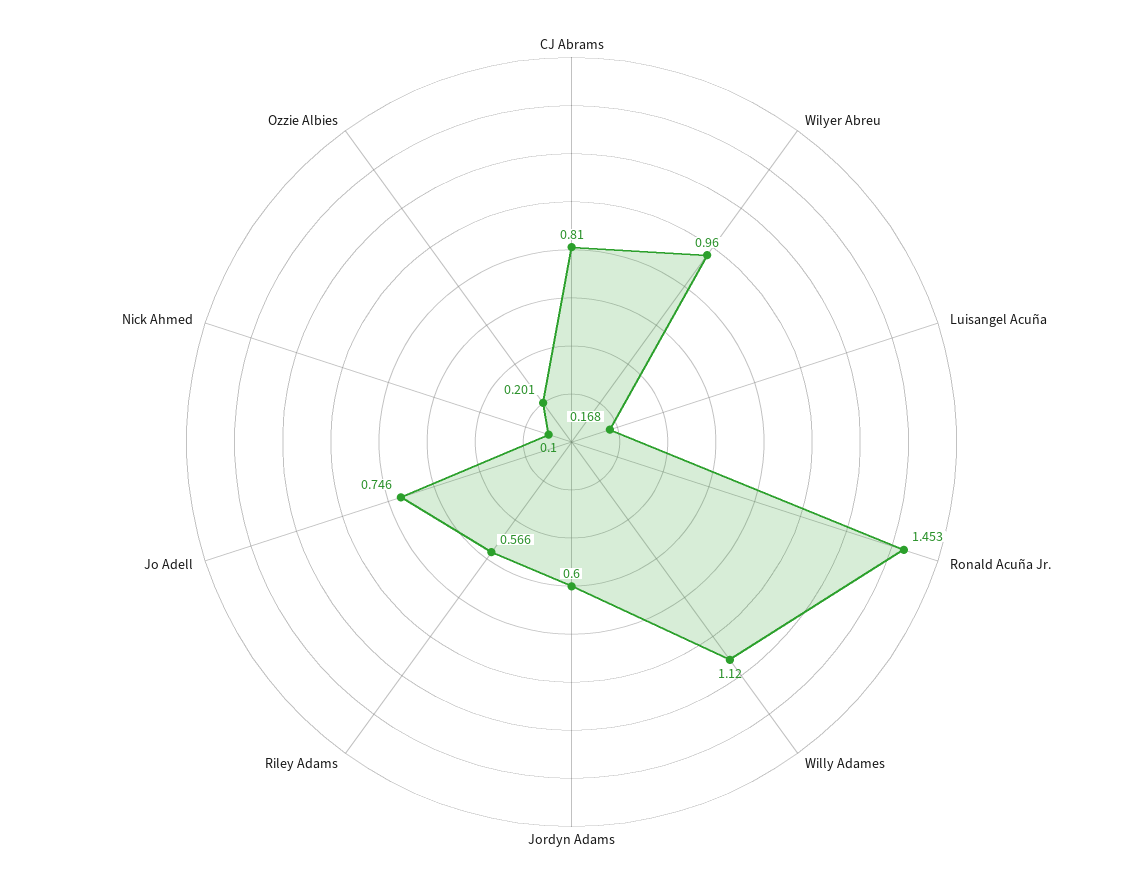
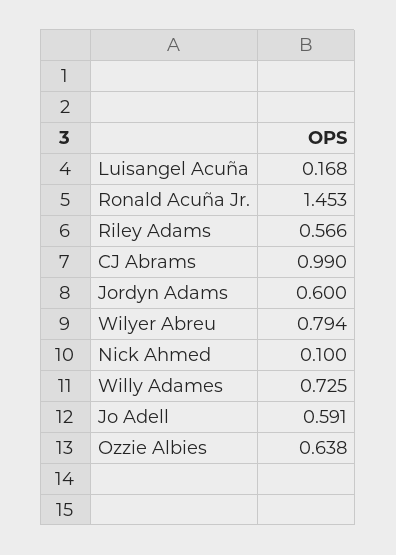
CJ Abrams: 0.81 -> 0.99
Wilyer Abreu: 0.96 -> 0.794
Willy Adames: 1.12 -> 0.725
Jo Adell: 0.746 -> 0.591
Ozzie Albies: 0.201 -> 0.638

